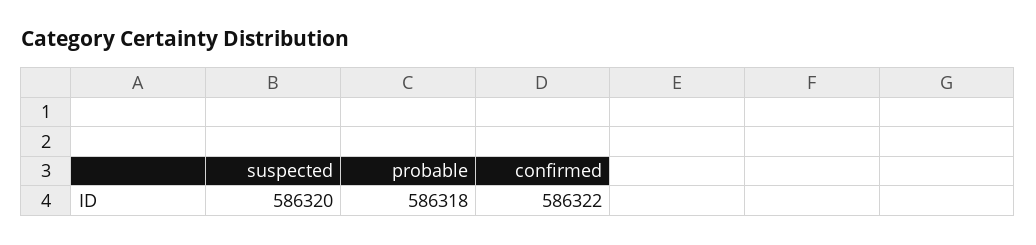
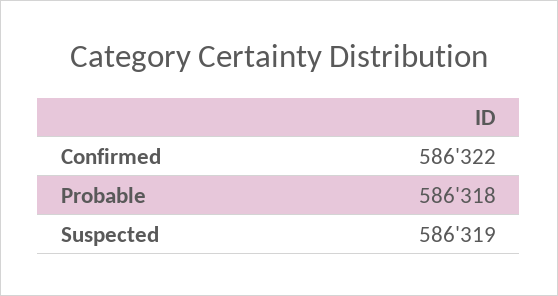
suspected: 586320 -> 586319

